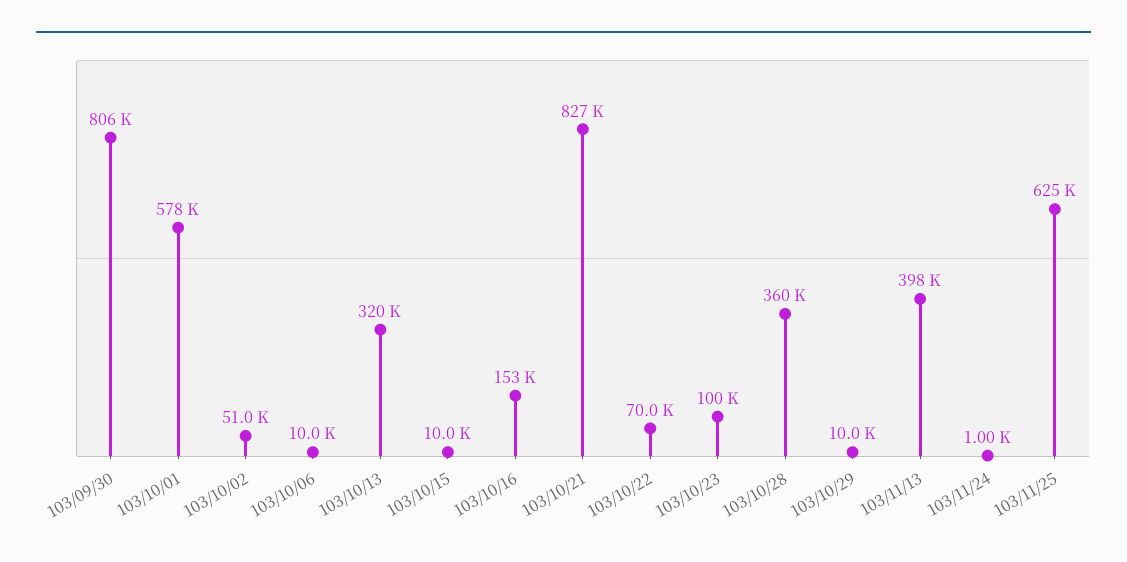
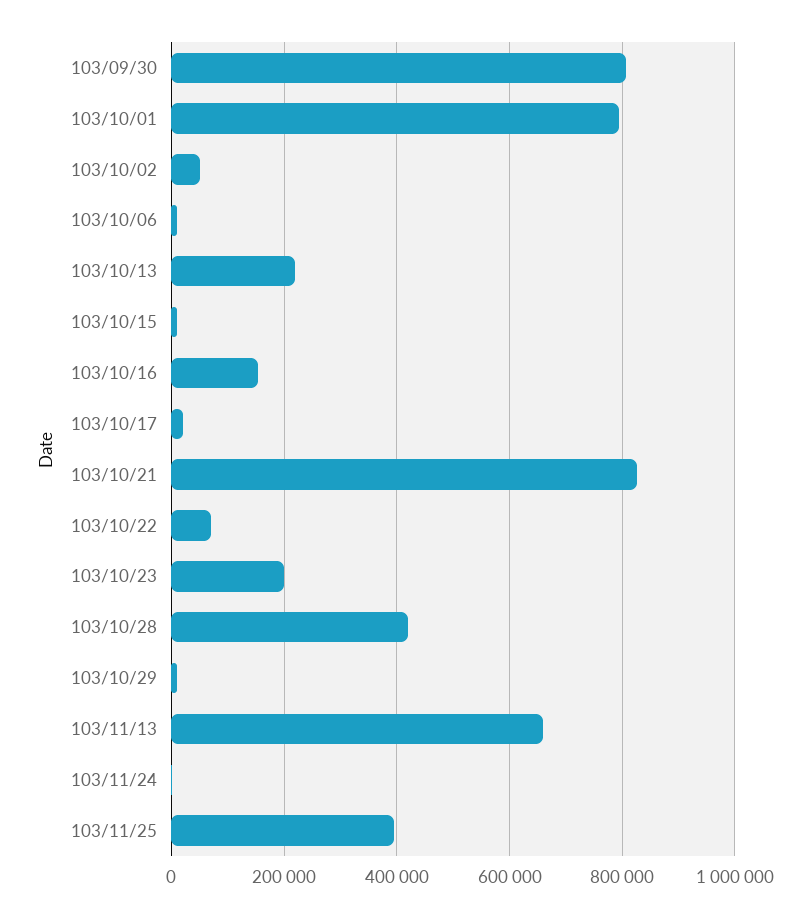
103/10/01: 578000 -> 800000
103/10/13: 320000 -> 220000
103/10/23: 100000 -> 200000
103/10/28: 360000 -> 420000
103/11/13: 398000 -> 660000
103/11/25: 625000 -> 400000
103/10/17: none -> 20000

